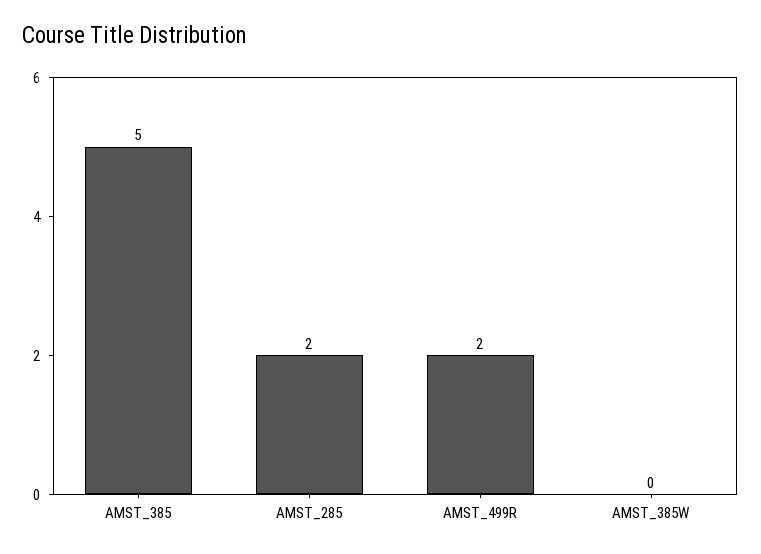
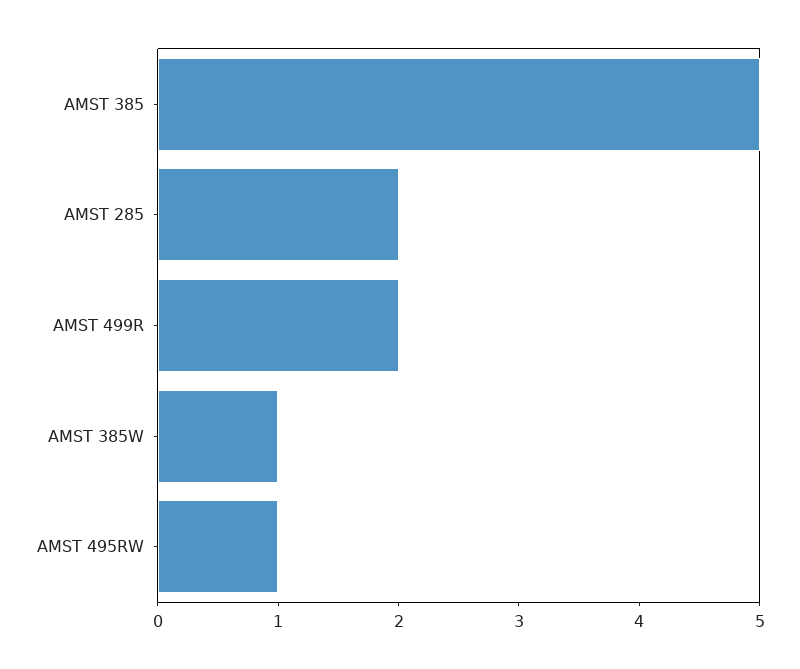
AMST_385W: 0 -> 1
AMST 495RW: none -> 1

